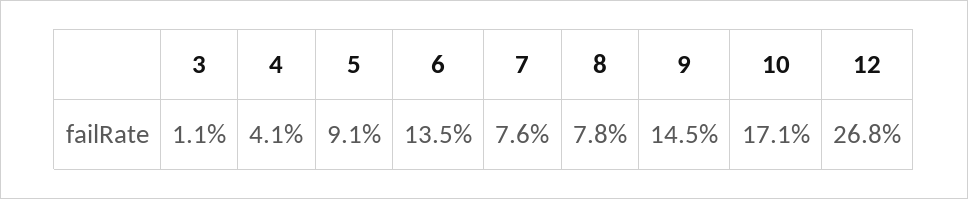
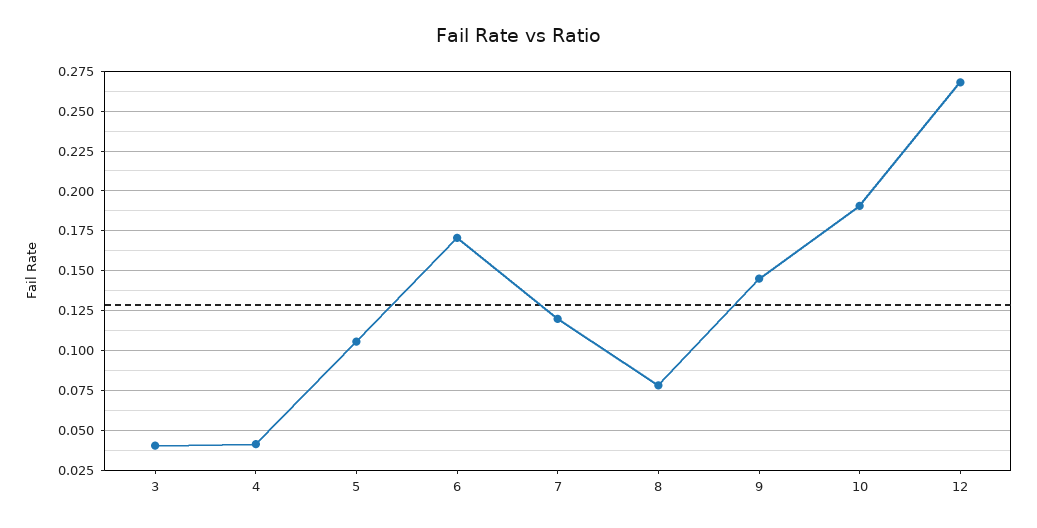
3: 0.011 -> 0.04
5: 0.091 -> 0.105
6: 0.135 -> 0.17
7: 0.076 -> 0.12
10: 0.171 -> 0.19

